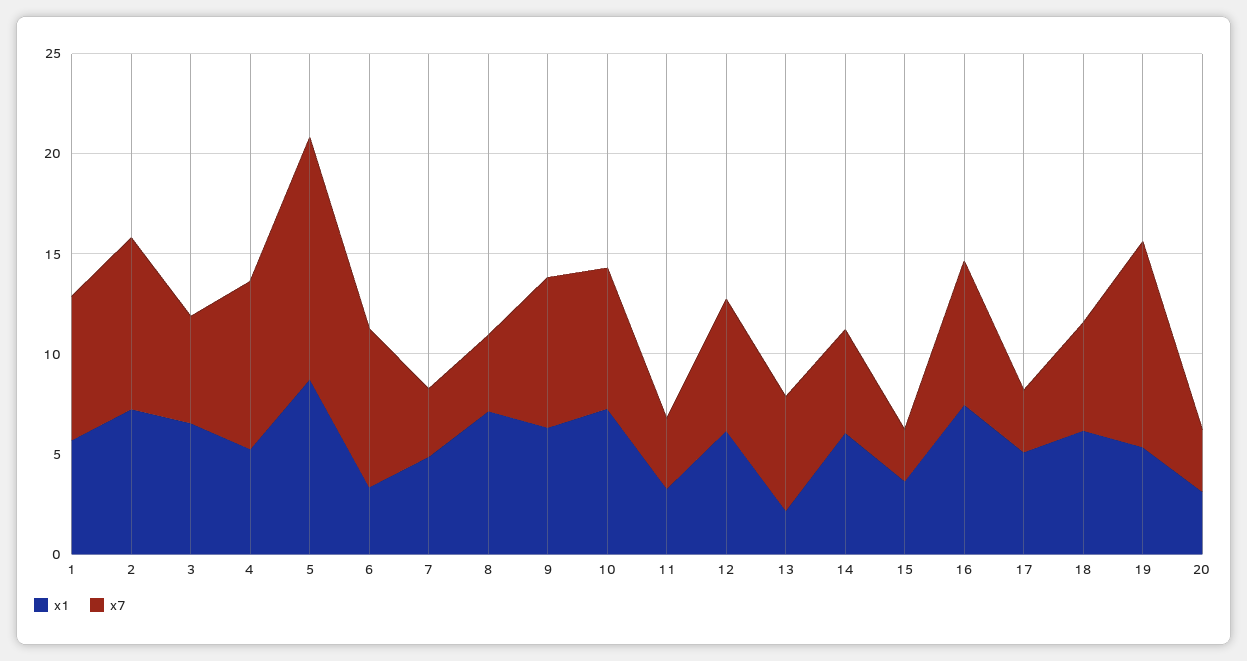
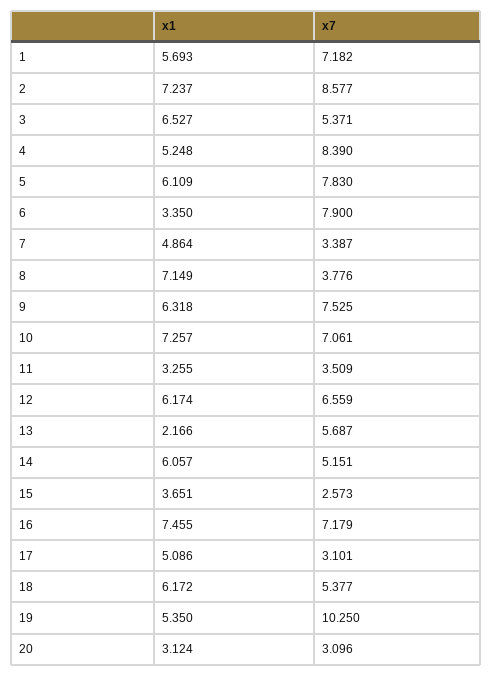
x1, 5: 9 -> 6.109
x7, 5: 12 -> 7.83

